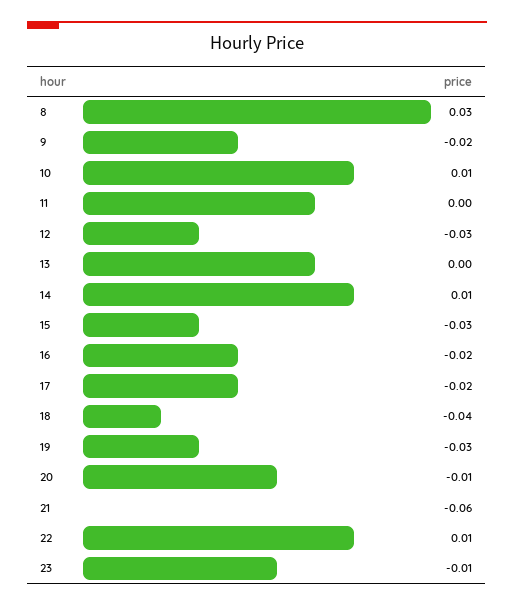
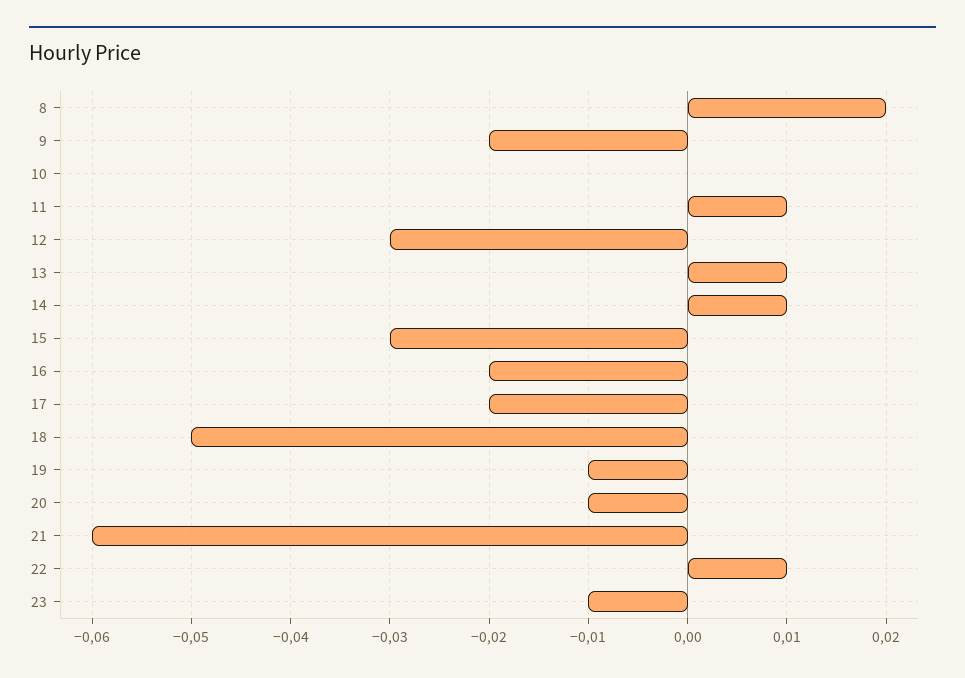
8: 0.03 -> 0.02
10: 0.01 -> 0
11: 0 -> 0.01
13: 0 -> 0.01
18: -0.04 -> -0.05
19: -0.03 -> -0.01

